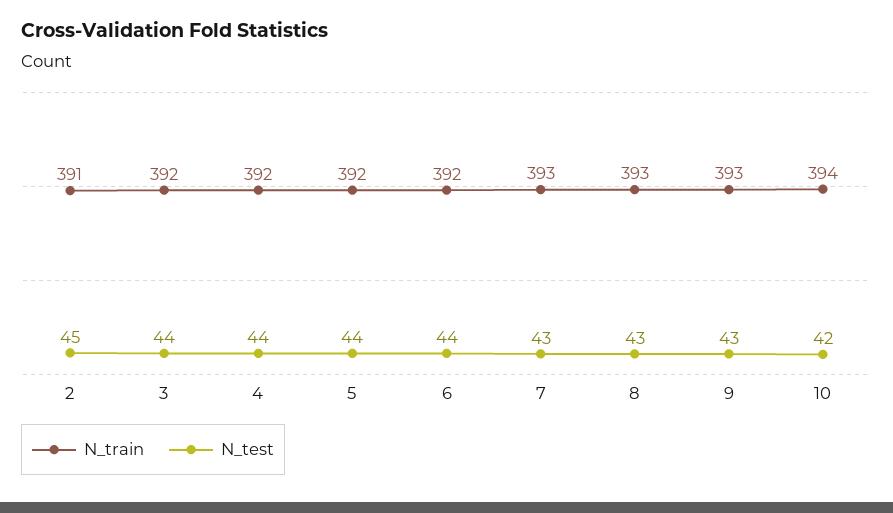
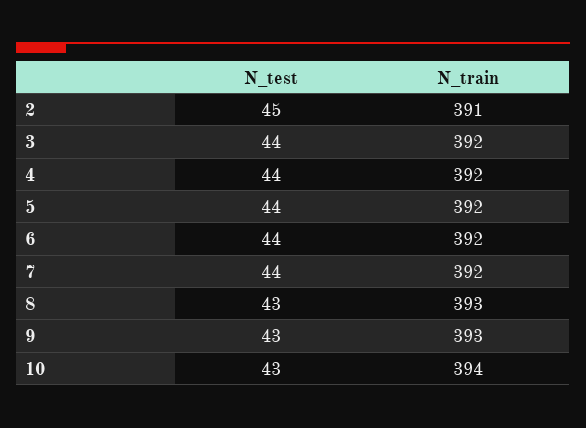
N_train, 7: 393 -> 392
N_test, 7: 43 -> 44
N_test, 10: 42 -> 43

